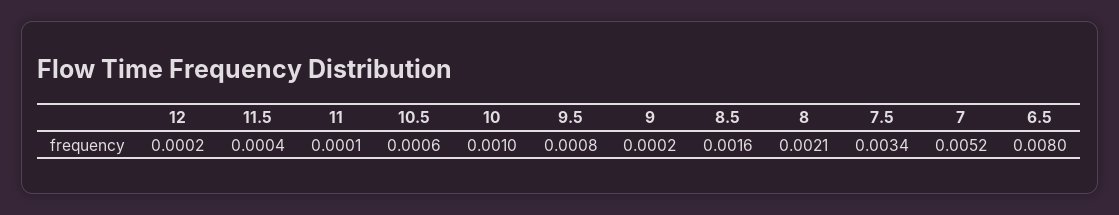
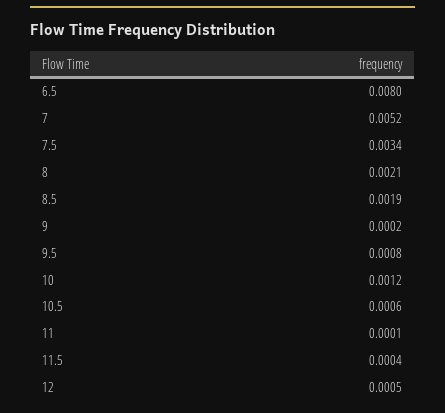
12: 0.0002 -> 0.0005
10: 0.001 -> 0.0012
8.5: 0.0016 -> 0.0019

